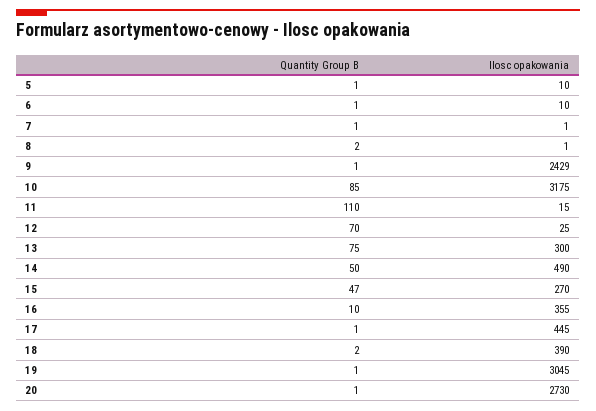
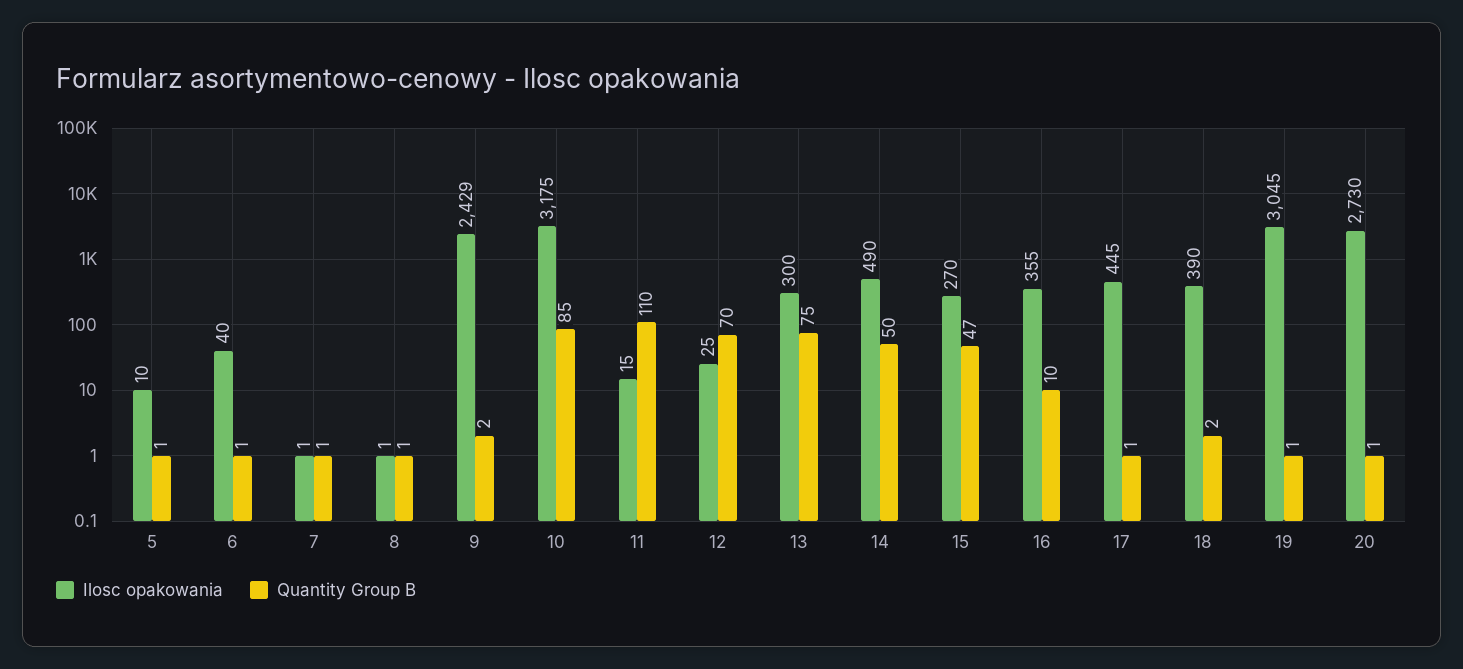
Ilosc opakowania, 6: 10 -> 40
Quantity Group B, 8: 2 -> 1
Quantity Group B, 9: 1 -> 2

